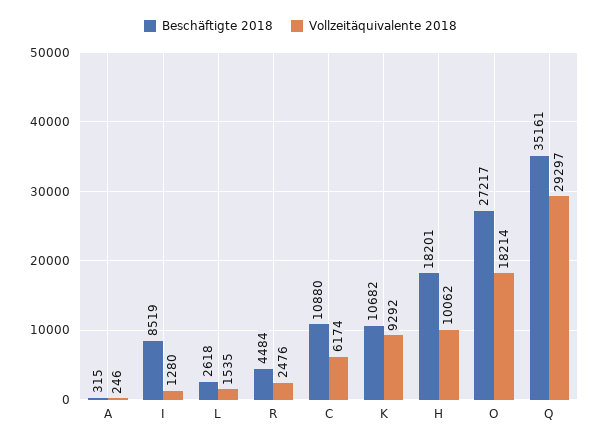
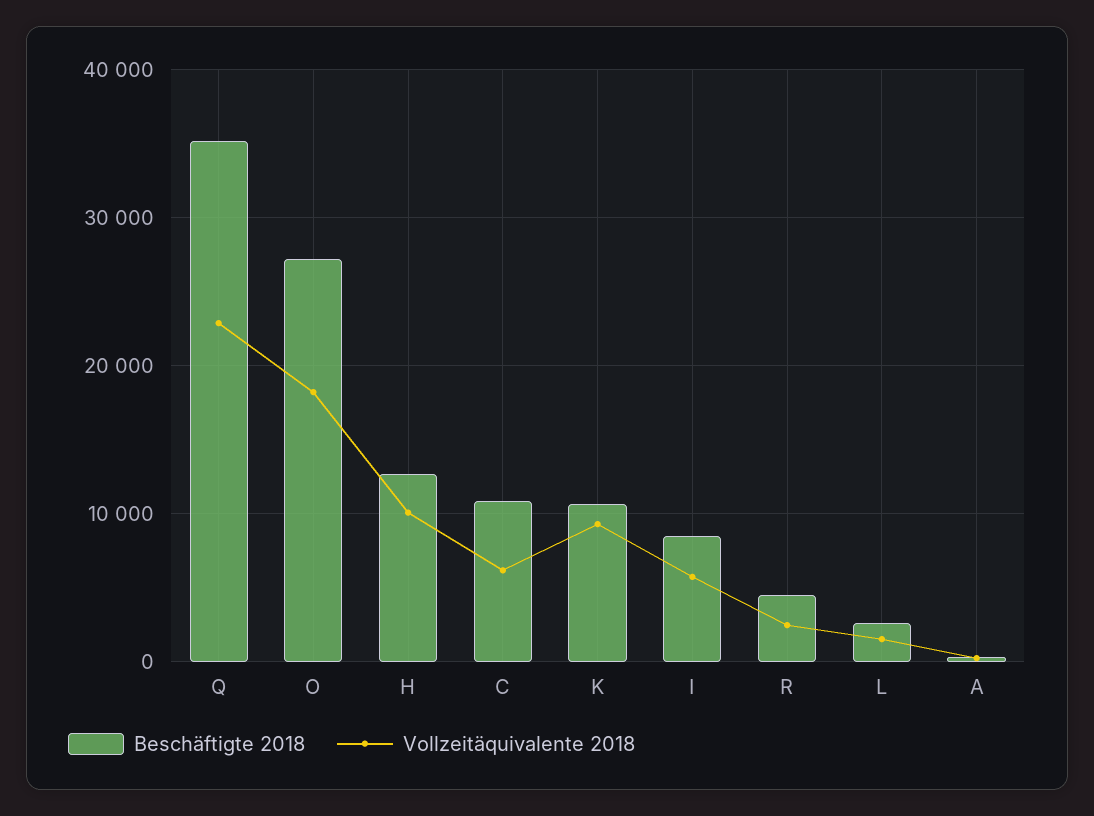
Vollzeitäquivalente 2018, I: 1280 -> 6000
Beschäftigte 2018, H: 18201 -> 13000
Vollzeitäquivalente 2018, Q: 29297 -> 23000

